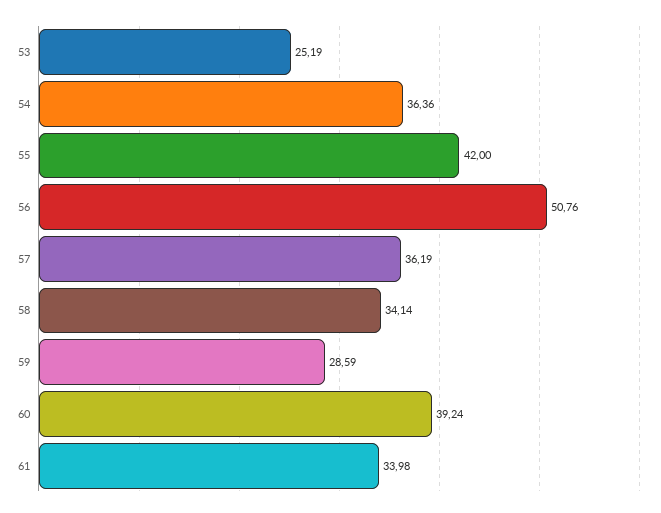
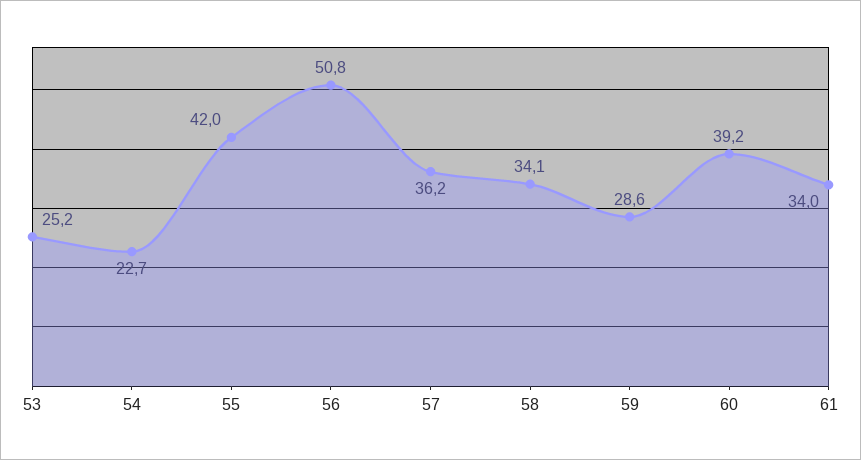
54: 36.36 -> 22.7

